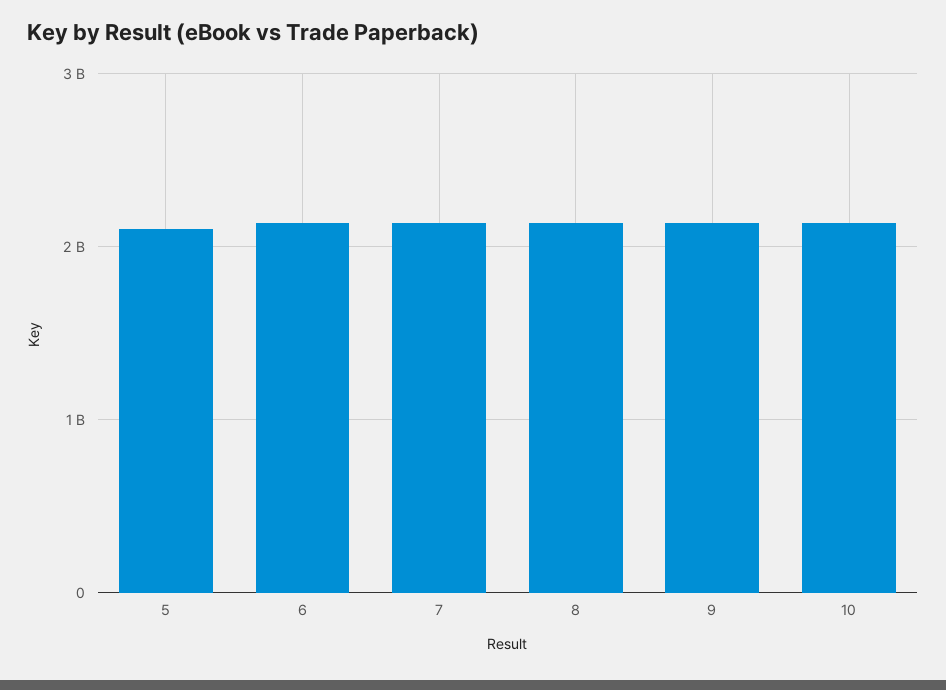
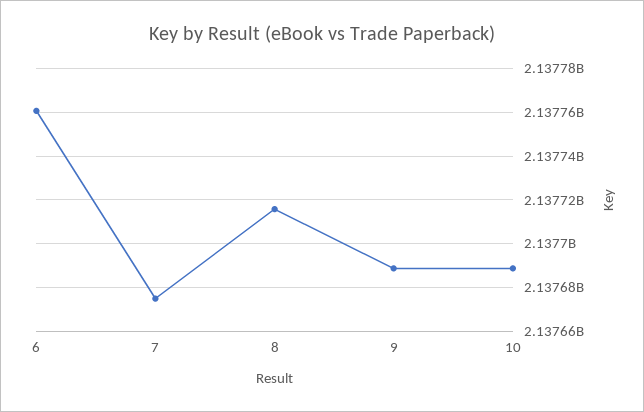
5: 2100000000 -> none

